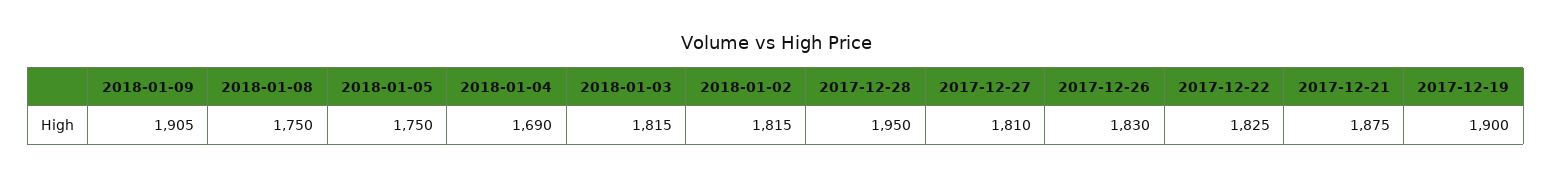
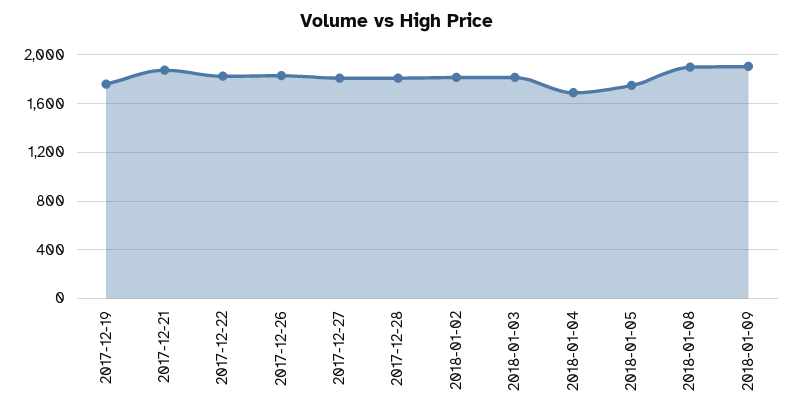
2018-01-08: 1750 -> 1900
2017-12-28: 1950 -> 1800
2017-12-19: 1900 -> 1750

